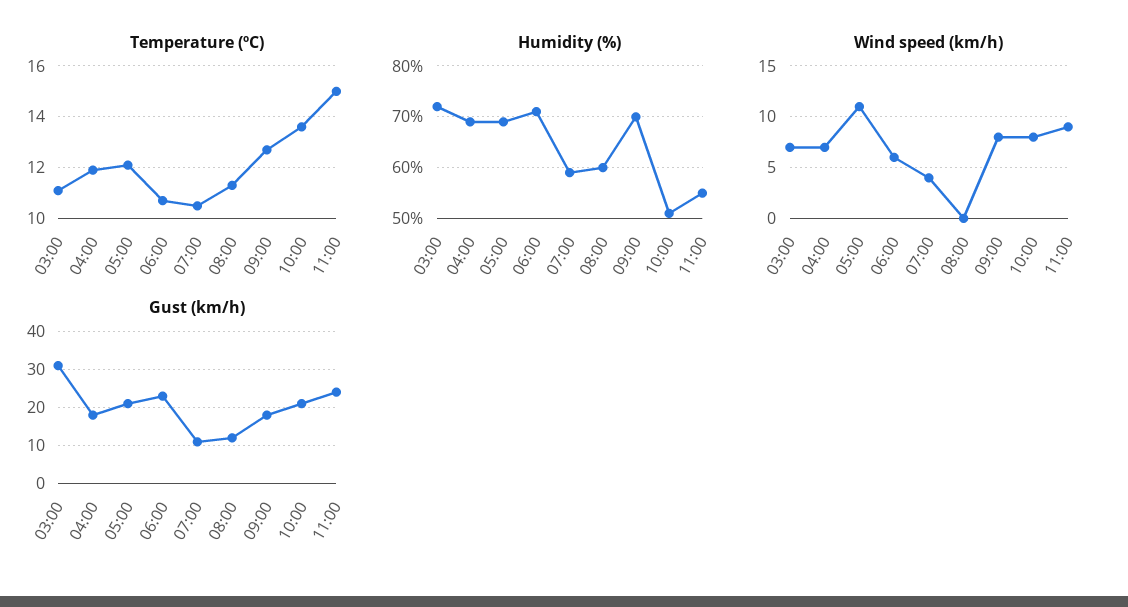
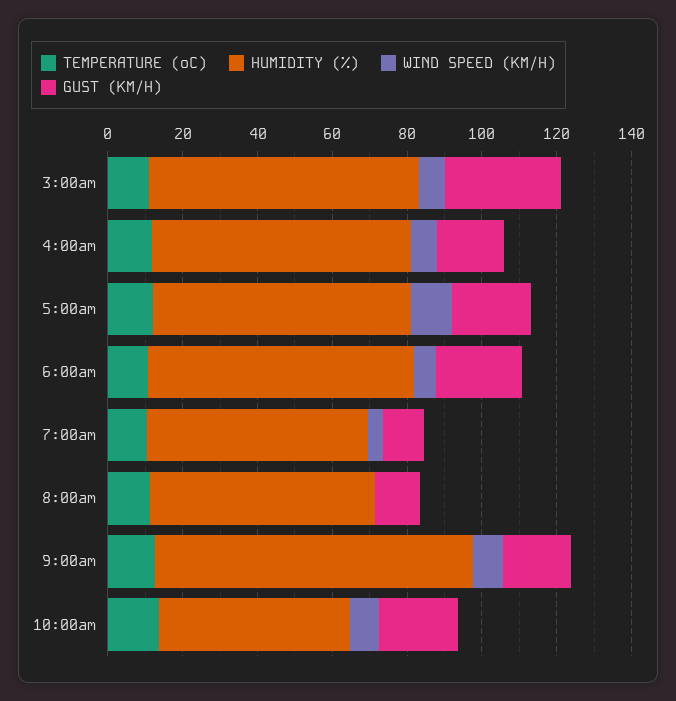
Temperature (ºC), 11:00: 15 -> none
Humidity (%), 09:00: 70 -> 85
Humidity (%), 11:00: 55 -> none
Wind speed (km/h), 11:00: 9 -> none
Gust (km/h), 11:00: 25 -> none

